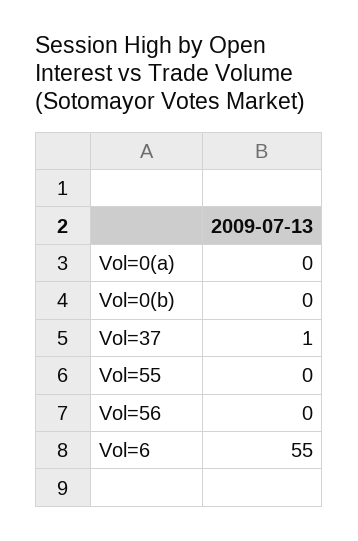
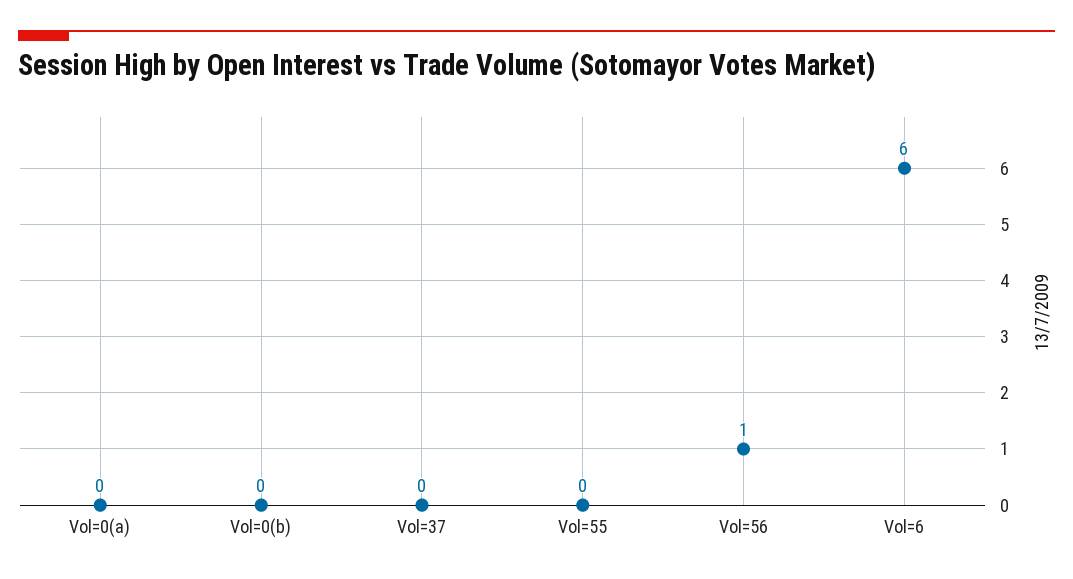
Vol=37: 1 -> 0
Vol=56: 0 -> 1
Vol=6: 55 -> 6

